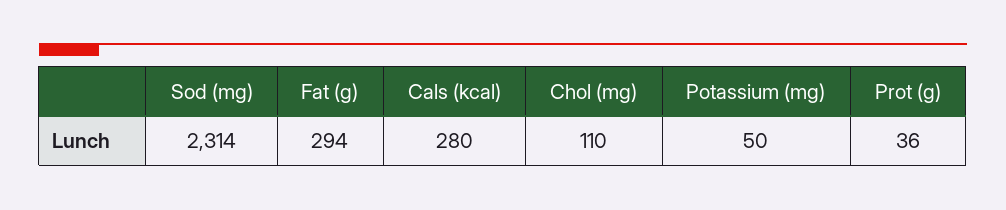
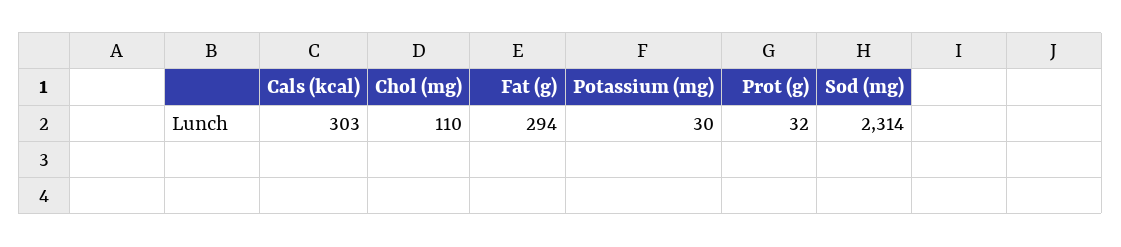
Cals (kcal): 280 -> 303
Potassium (mg): 50 -> 30
Prot (g): 36 -> 32

